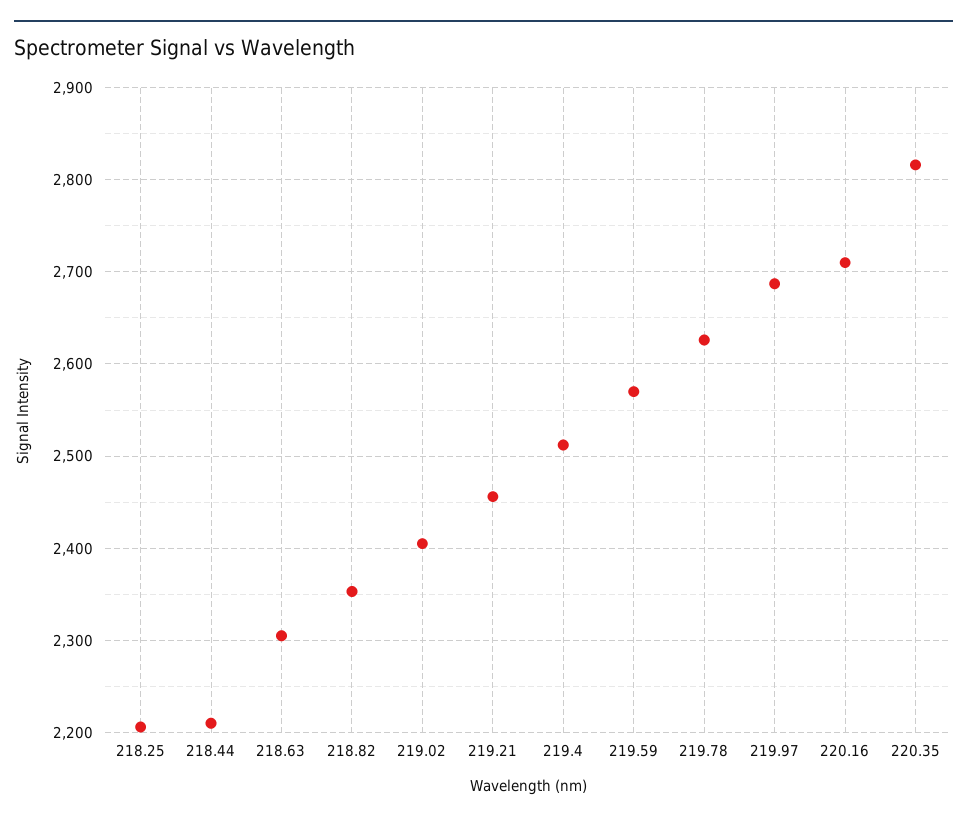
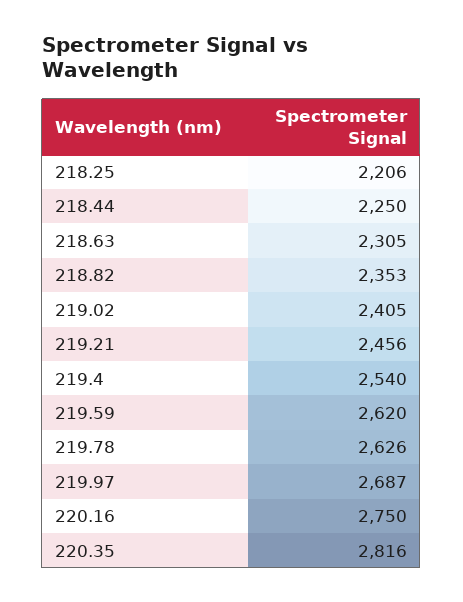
218.44: 2210 -> 2250
219.4: 2510 -> 2540
219.59: 2570 -> 2620
220.16: 2710 -> 2750

